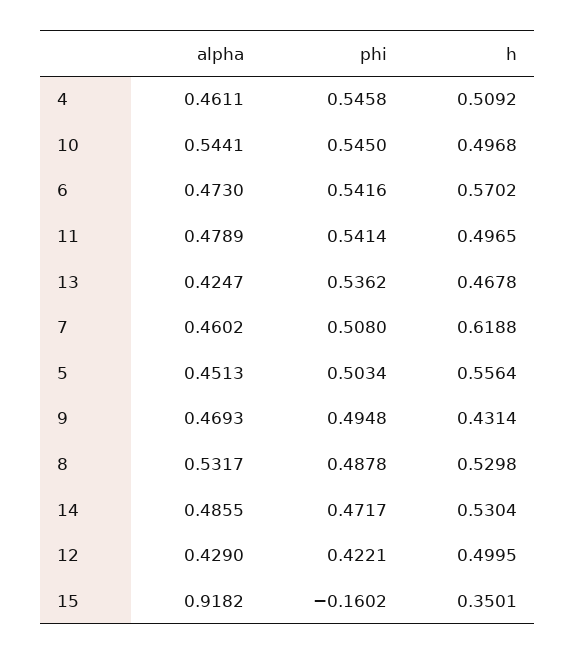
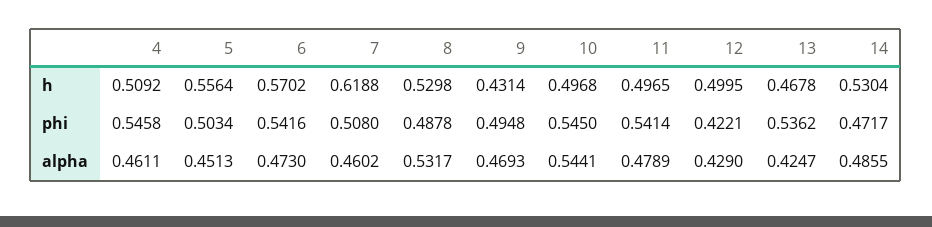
alpha, 15: 0.9182 -> none
phi, 15: -0.1602 -> none
h, 15: 0.3501 -> none

